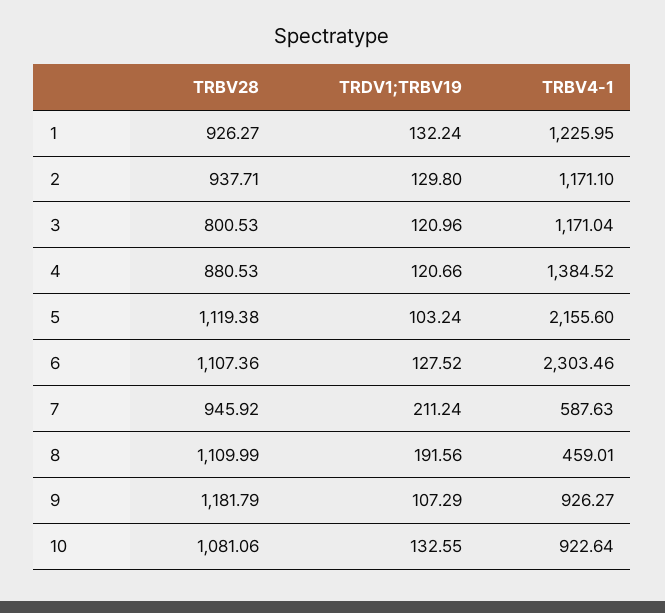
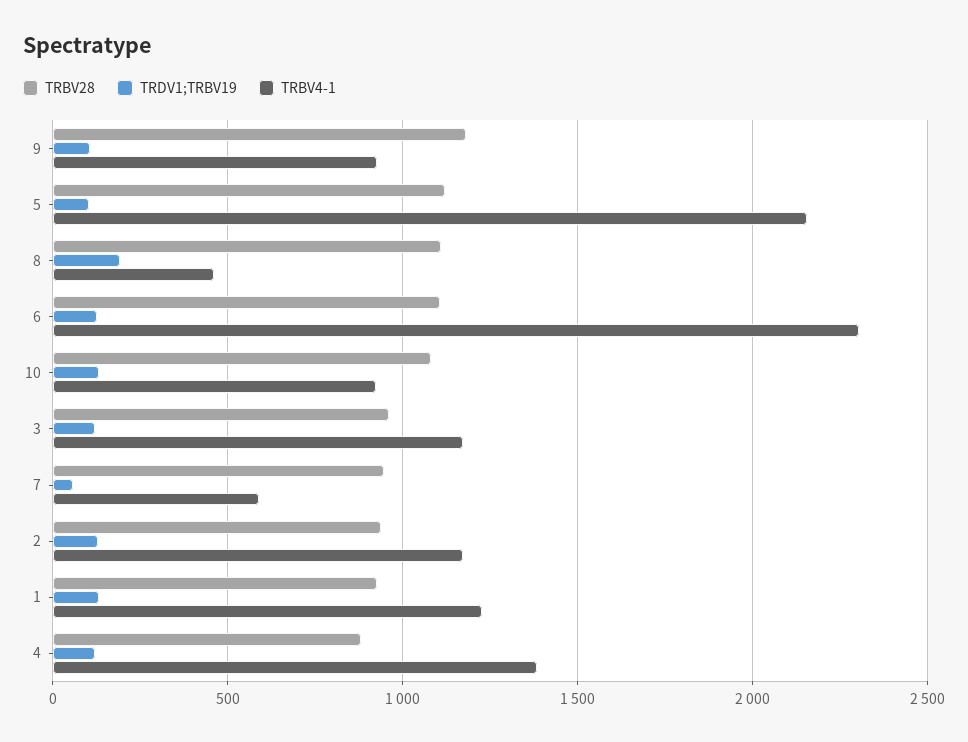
TRBV28, 3: 800.53 -> 950
TRDV1;TRBV19, 7: 211.24 -> 50

